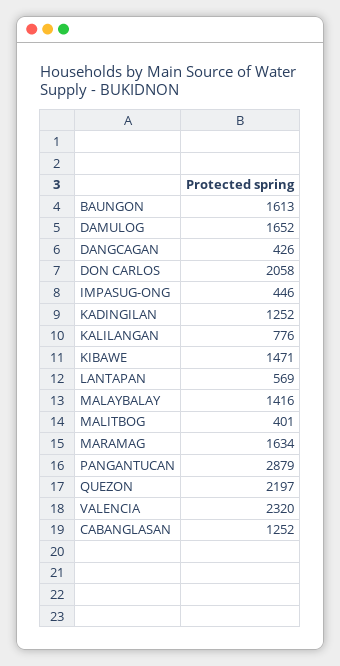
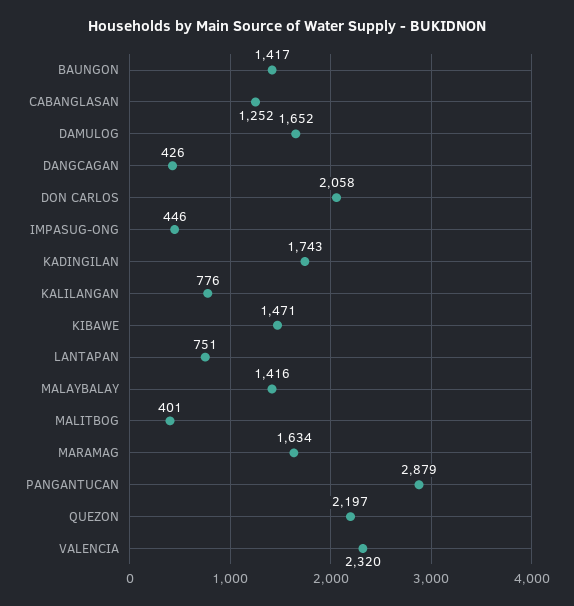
BAUNGON: 1613 -> 1417
KADINGILAN: 1252 -> 1743
LANTAPAN: 569 -> 751

